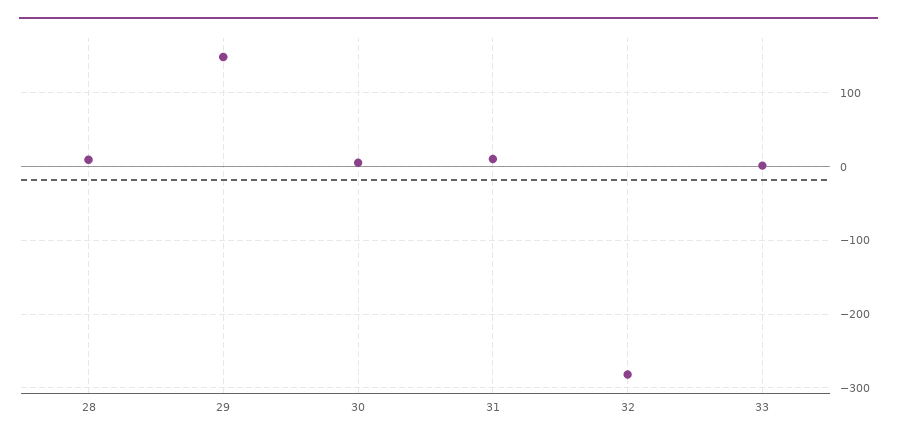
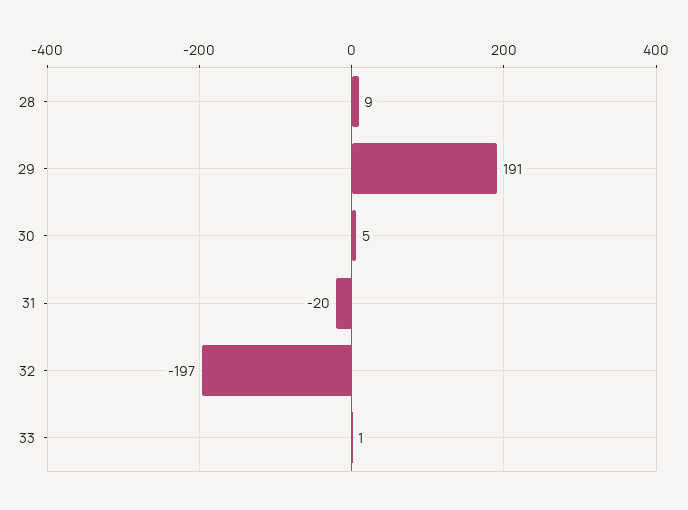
29: 150 -> 191
31: 10 -> -20
32: -280 -> -197

